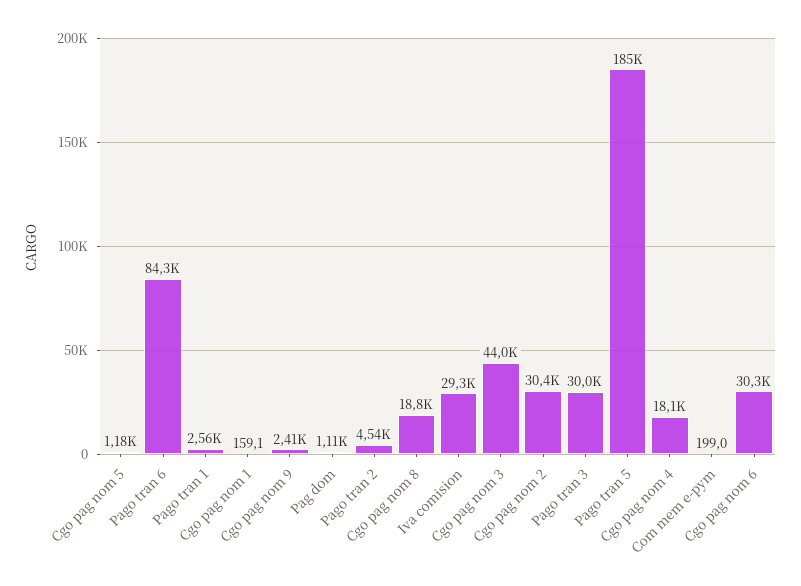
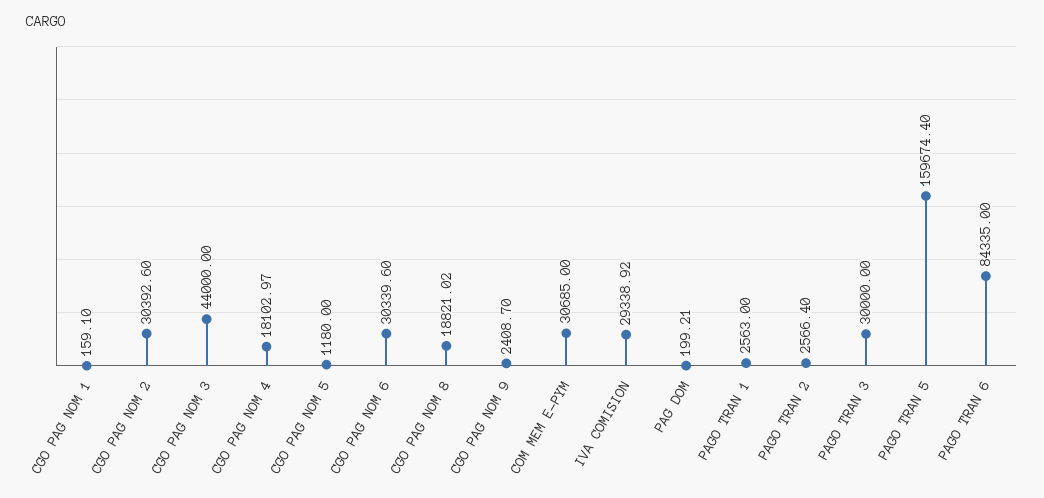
Pag dom: 1110 -> 199.21
Pago tran 2: 4540 -> 2566.4
Pago tran 5: 185000 -> 159674.4
Com mem e-pym: 199 -> 30685

